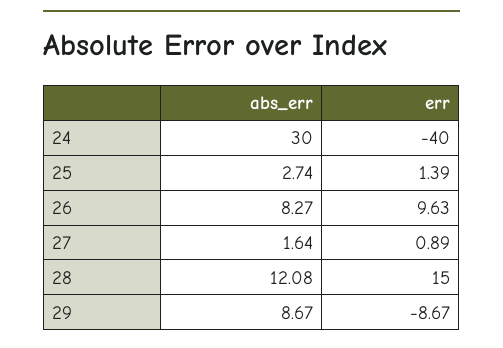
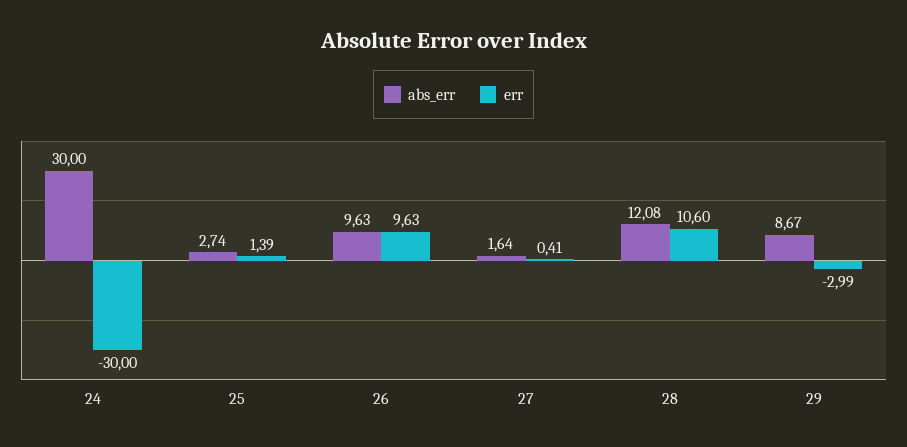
err, 24: -40 -> -30
abs_err, 26: 8.27 -> 9.63
err, 27: 0.89 -> 0.41
err, 28: 15 -> 10.6
err, 29: -8.67 -> -2.99

